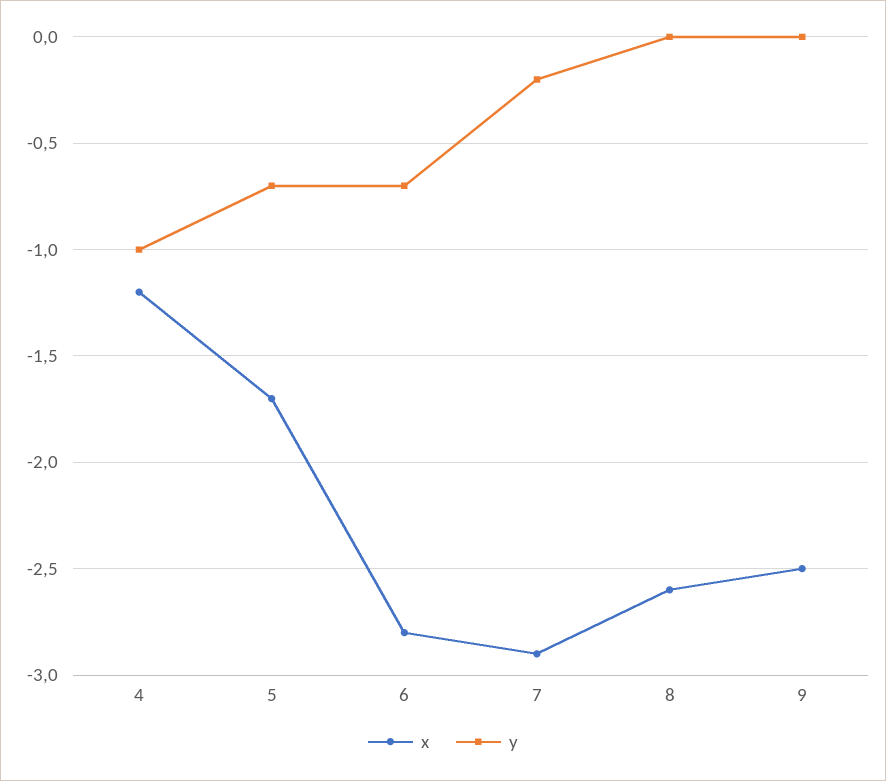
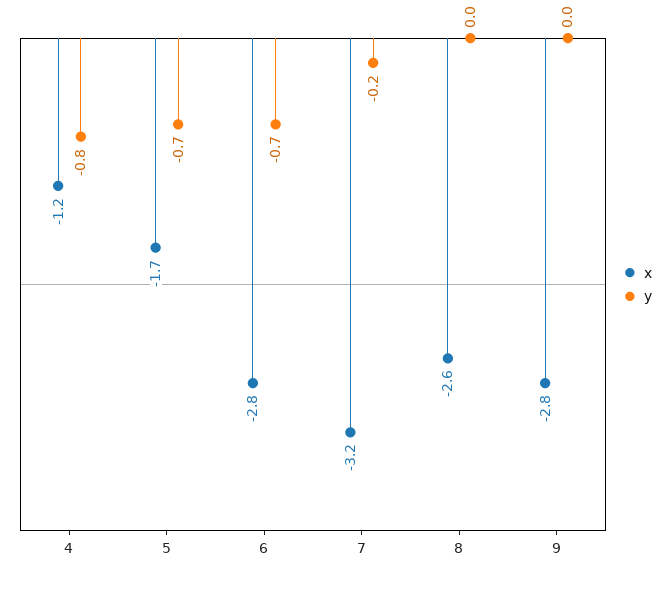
y, 4: -1 -> -0.8
x, 7: -2.9 -> -3.2
x, 9: -2.5 -> -2.8

